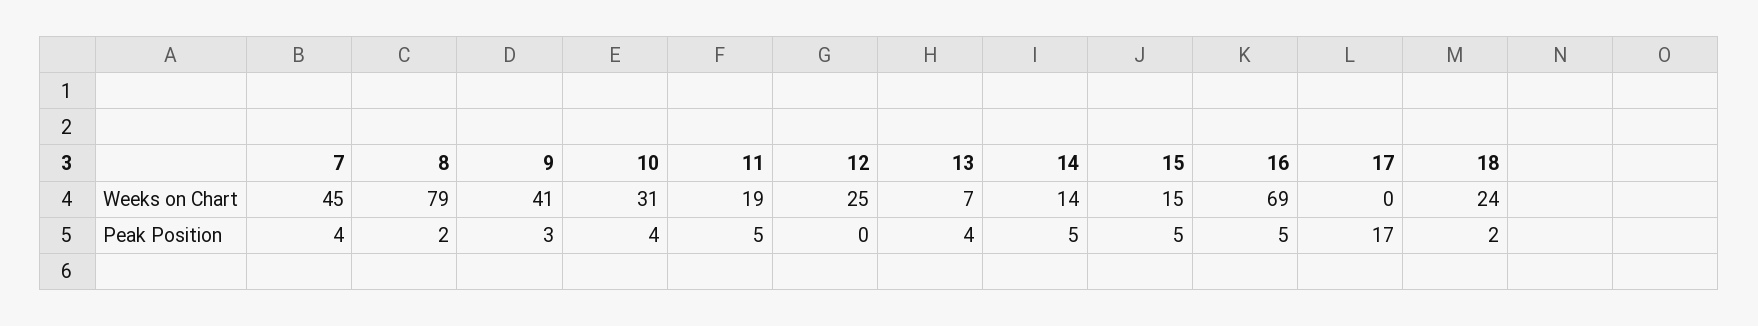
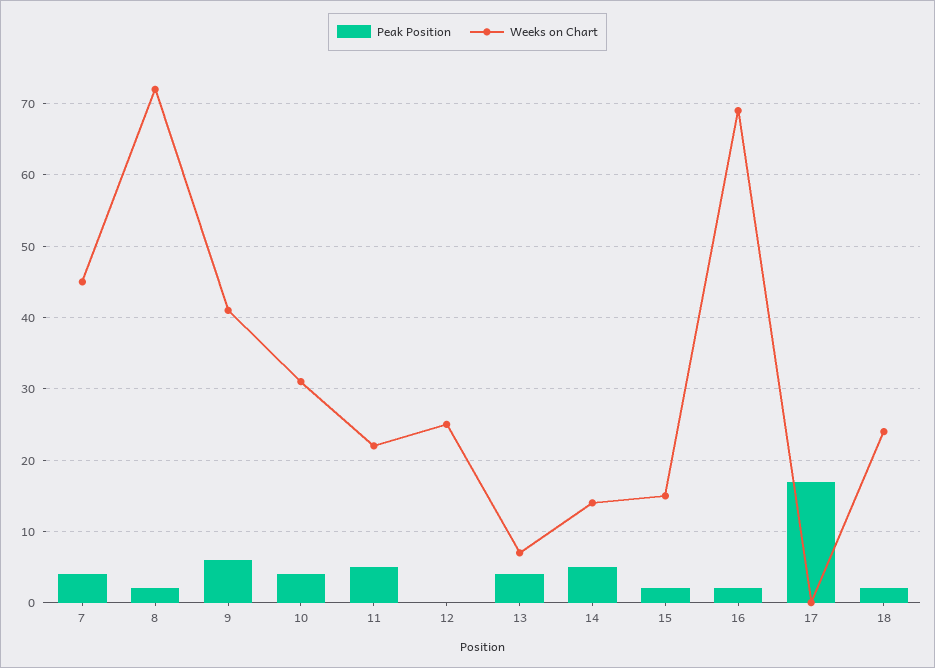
Weeks on Chart, 8: 79 -> 72
Weeks on Chart, 11: 19 -> 22
Peak Position, 9: 3 -> 6
Peak Position, 15: 5 -> 2
Peak Position, 16: 5 -> 2

